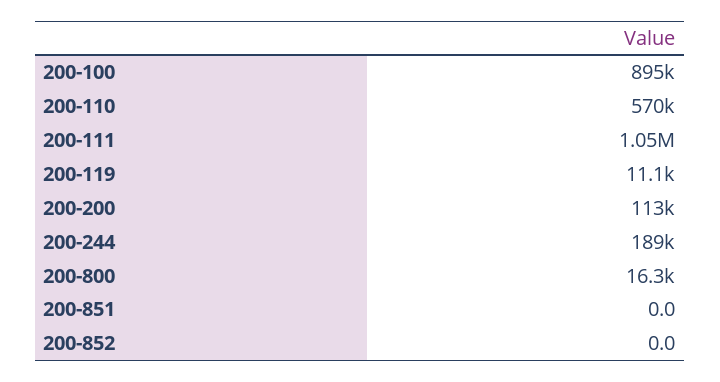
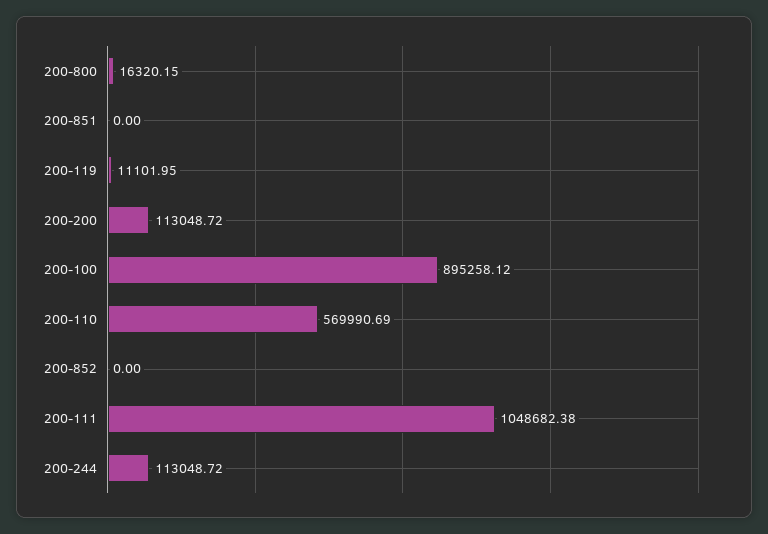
200-244: 189000 -> 113048.72

